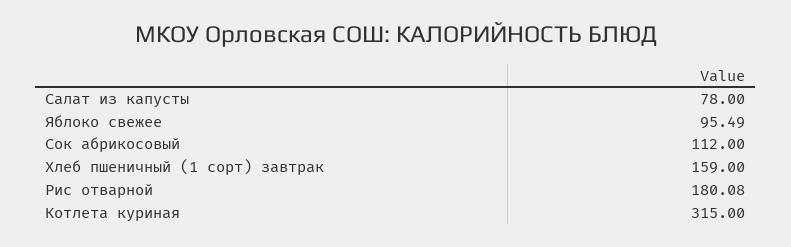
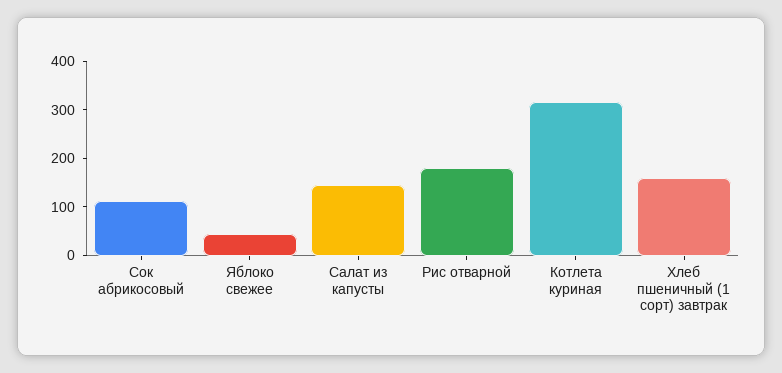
Салат из капусты: 78 -> 140
Яблоко свежее: 95.49 -> 40

